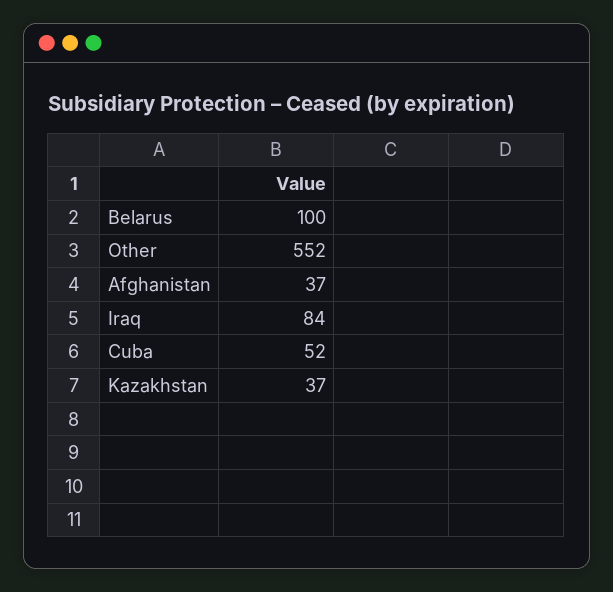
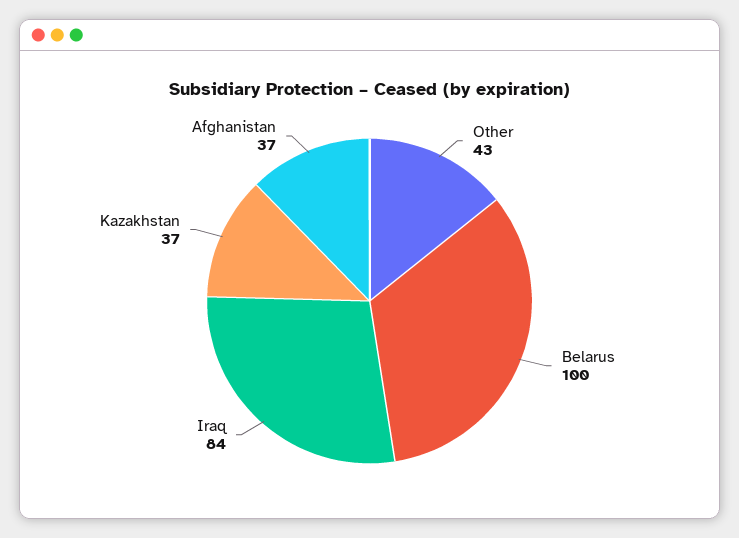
Other: 552 -> 43
Cuba: 52 -> none

